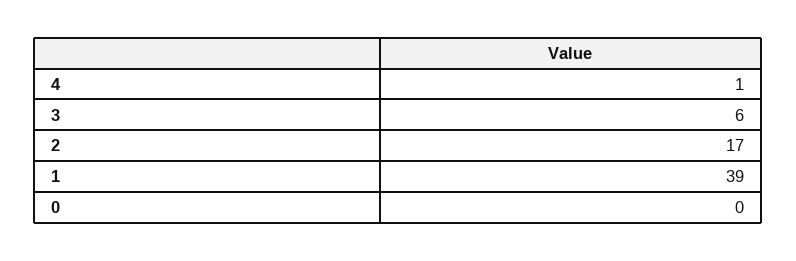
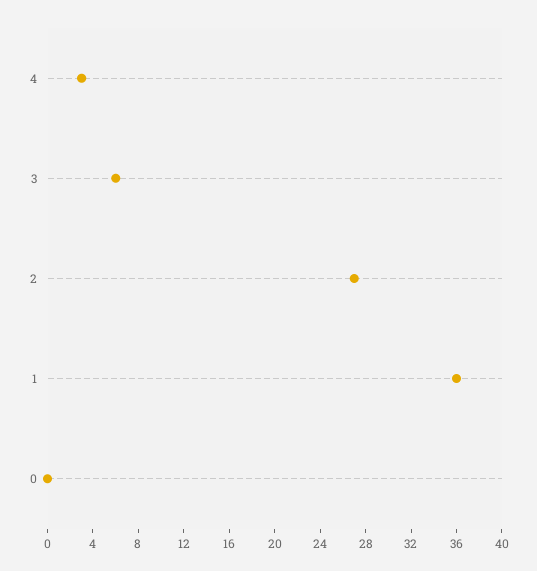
4: 1 -> 3
2: 17 -> 27
1: 39 -> 36

